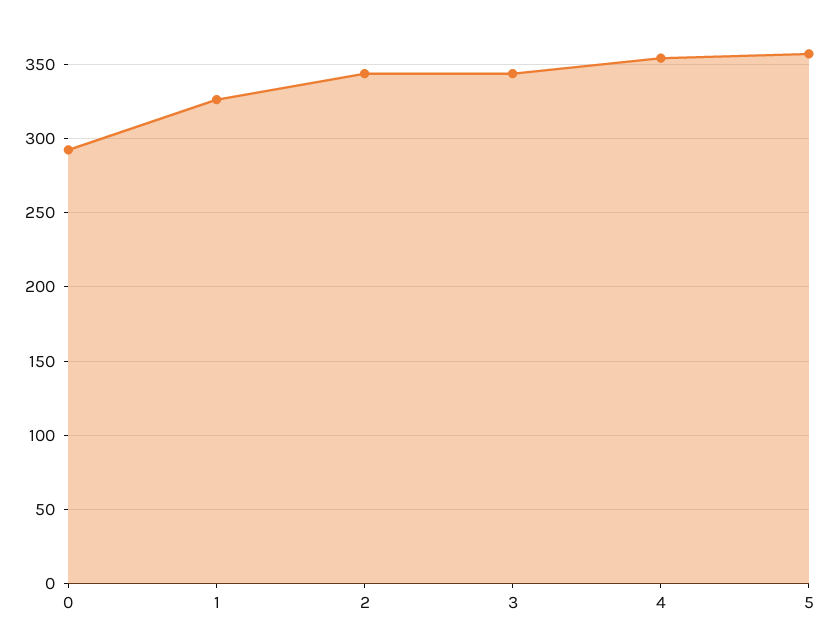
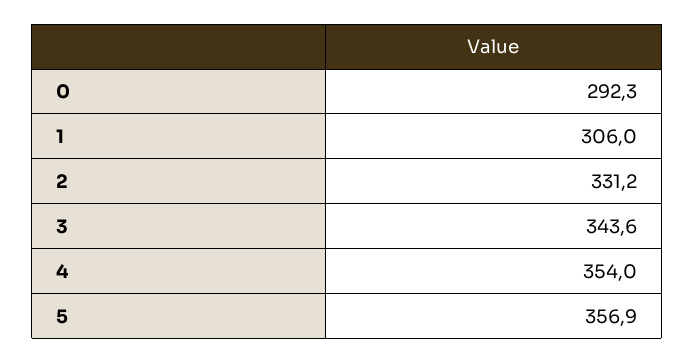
1: 325 -> 306
2: 345 -> 331.2

